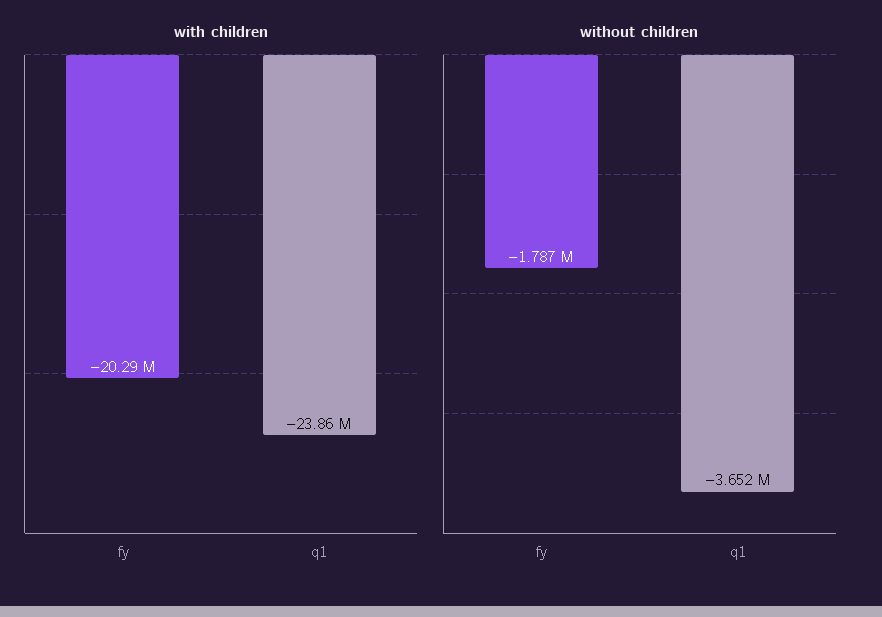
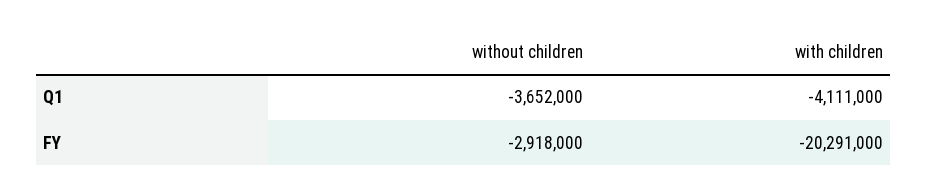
with children, q1: -23860000 -> -4111000
without children, fy: -1787000 -> -2918000

